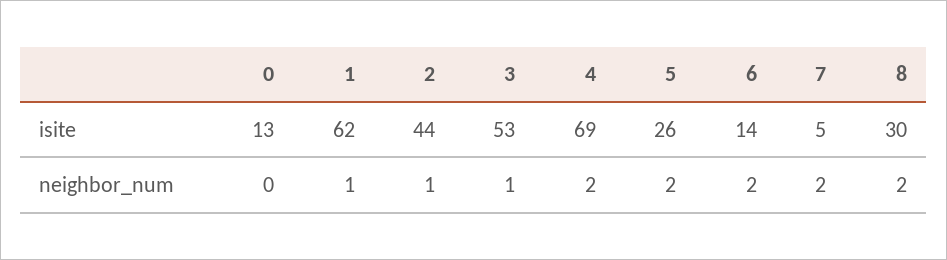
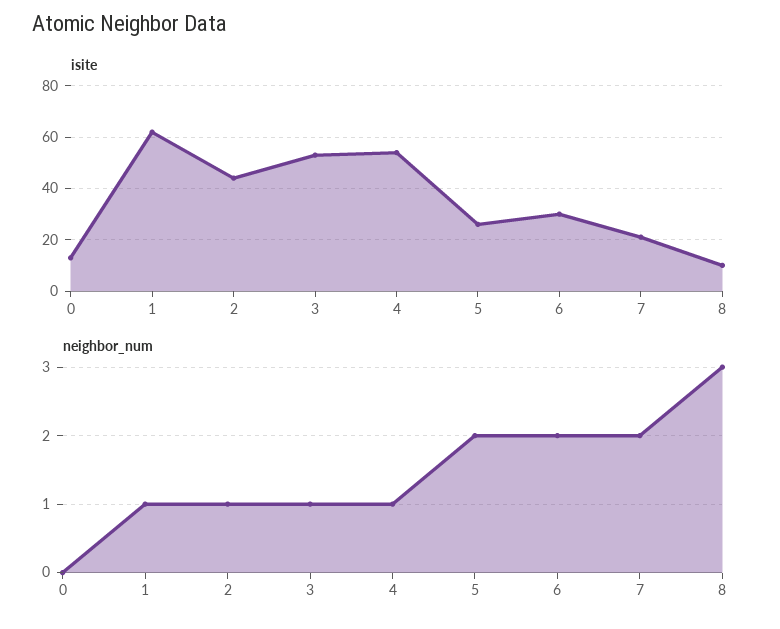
isite, 4: 69 -> 55
isite, 6: 14 -> 30
isite, 7: 5 -> 20
isite, 8: 30 -> 10
neighbor_num, 4: 2 -> 1
neighbor_num, 8: 2 -> 3

